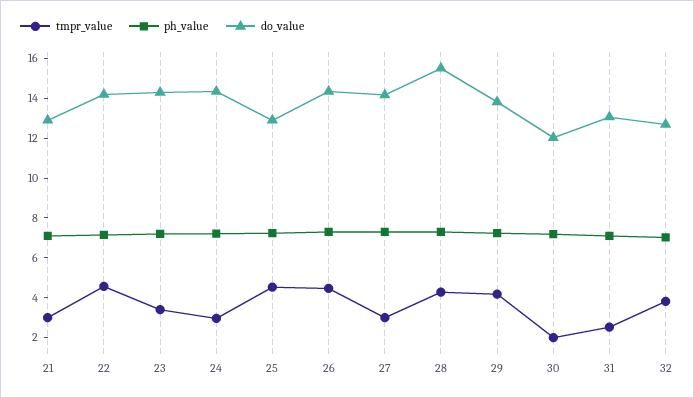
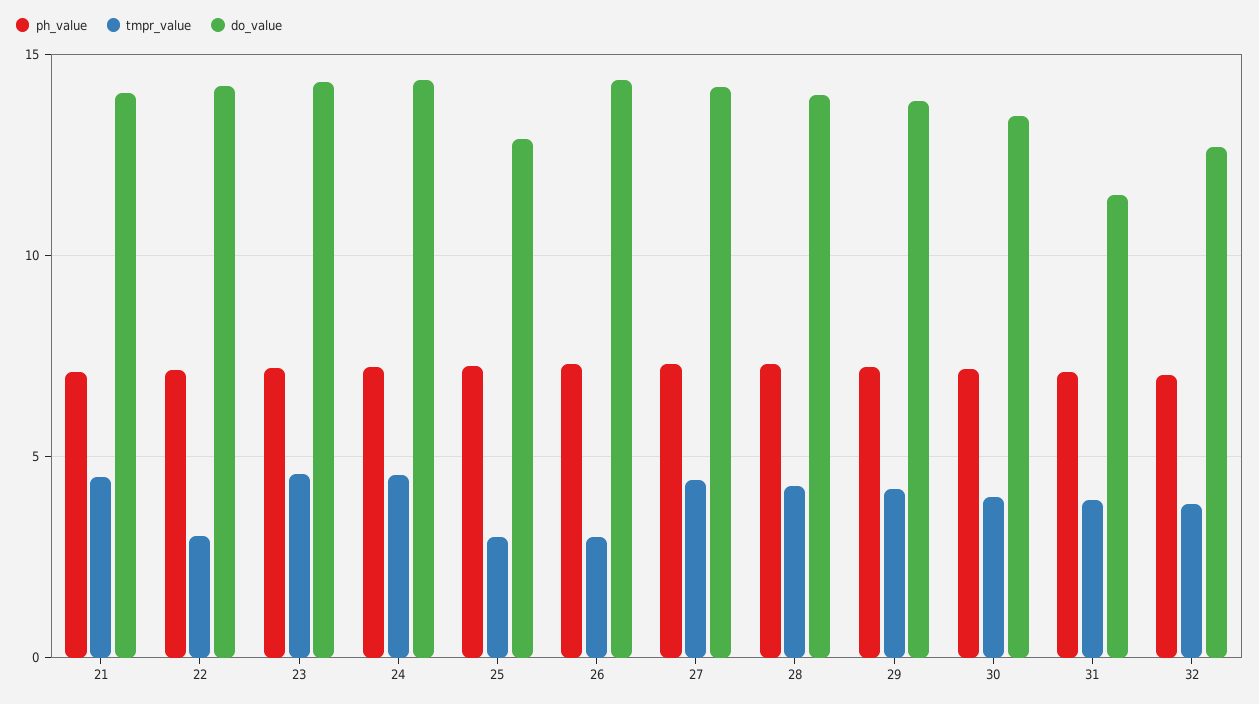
tmpr_value, 21: 3 -> 4.5
do_value, 21: 13 -> 14
tmpr_value, 22: 4.5 -> 3
tmpr_value, 23: 3.5 -> 4.5
tmpr_value, 24: 3 -> 4.5
tmpr_value, 25: 4.5 -> 3
tmpr_value, 26: 4.5 -> 3
tmpr_value, 27: 3 -> 4.5
do_value, 28: 15.5 -> 14
tmpr_value, 30: 2 -> 4
do_value, 30: 12 -> 13.5
tmpr_value, 31: 2.5 -> 4
do_value, 31: 13 -> 11.5

